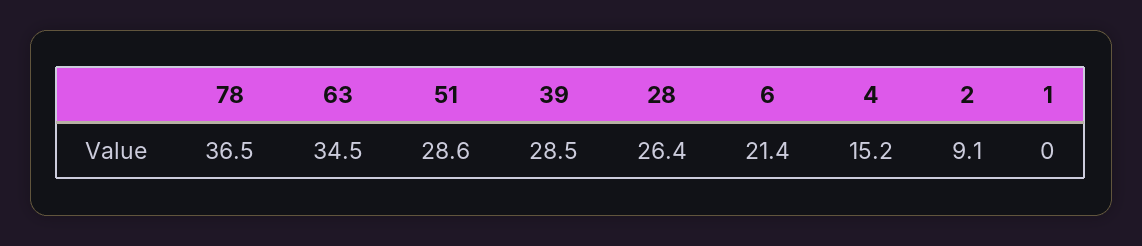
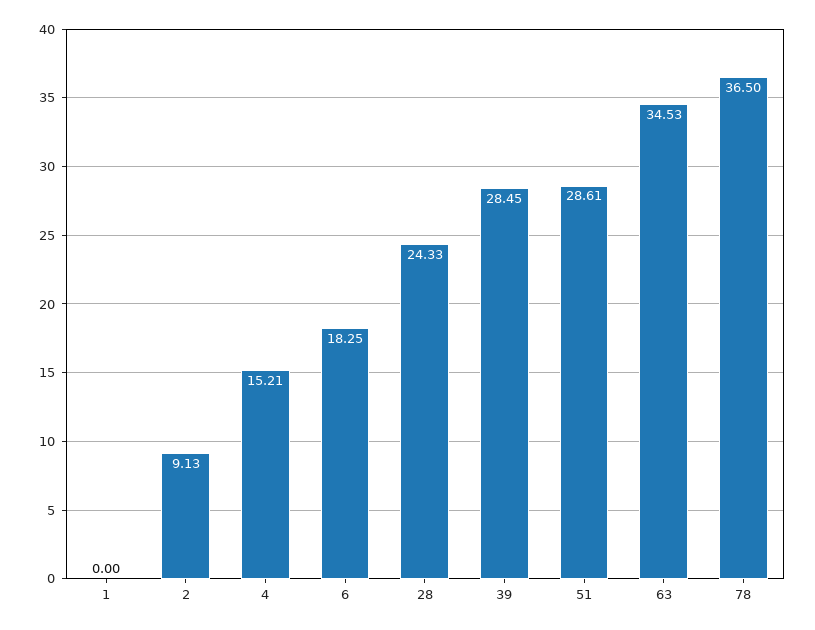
28: 26.4 -> 24.33
6: 21.4 -> 18.25

